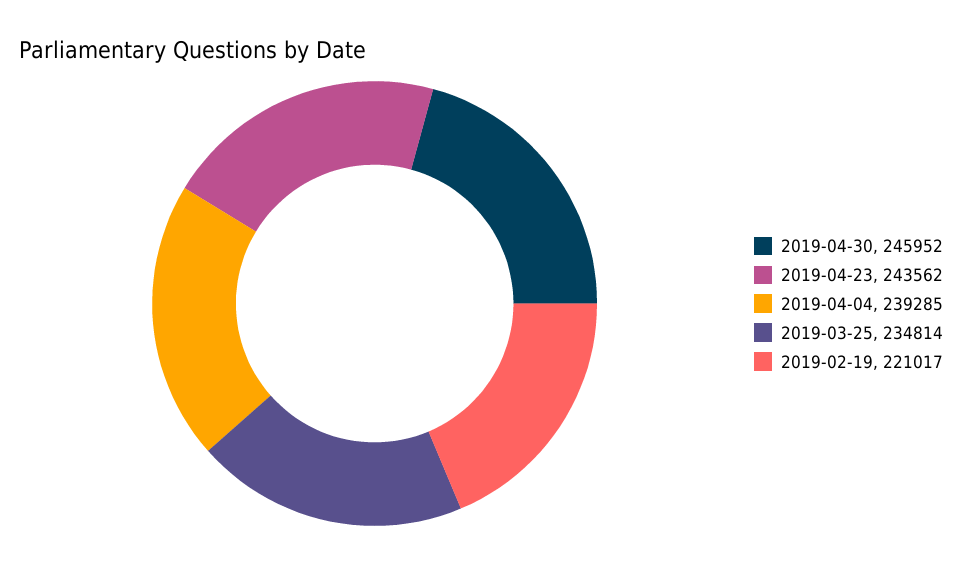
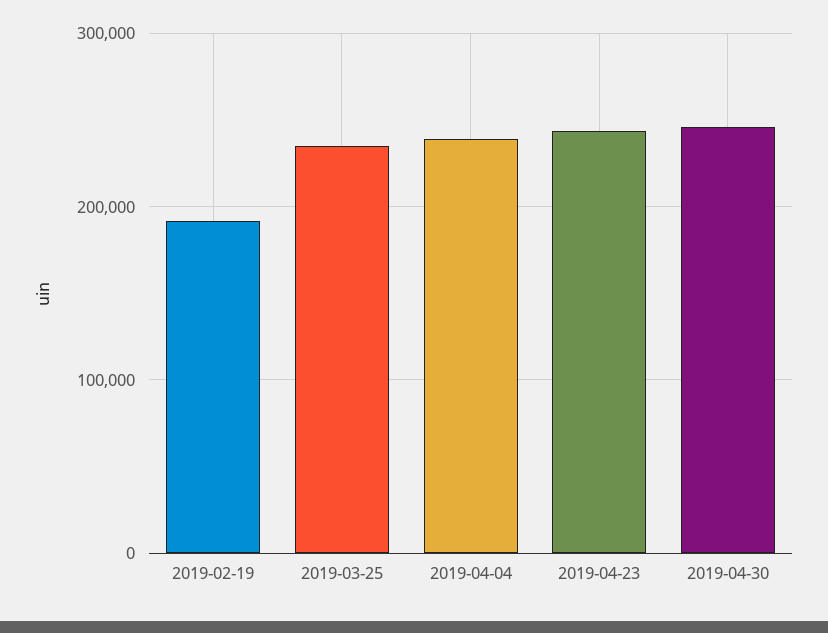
2019-02-19: 221017 -> 190000

